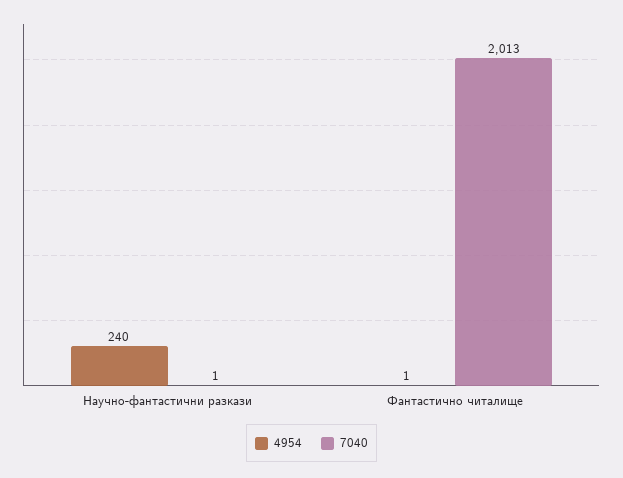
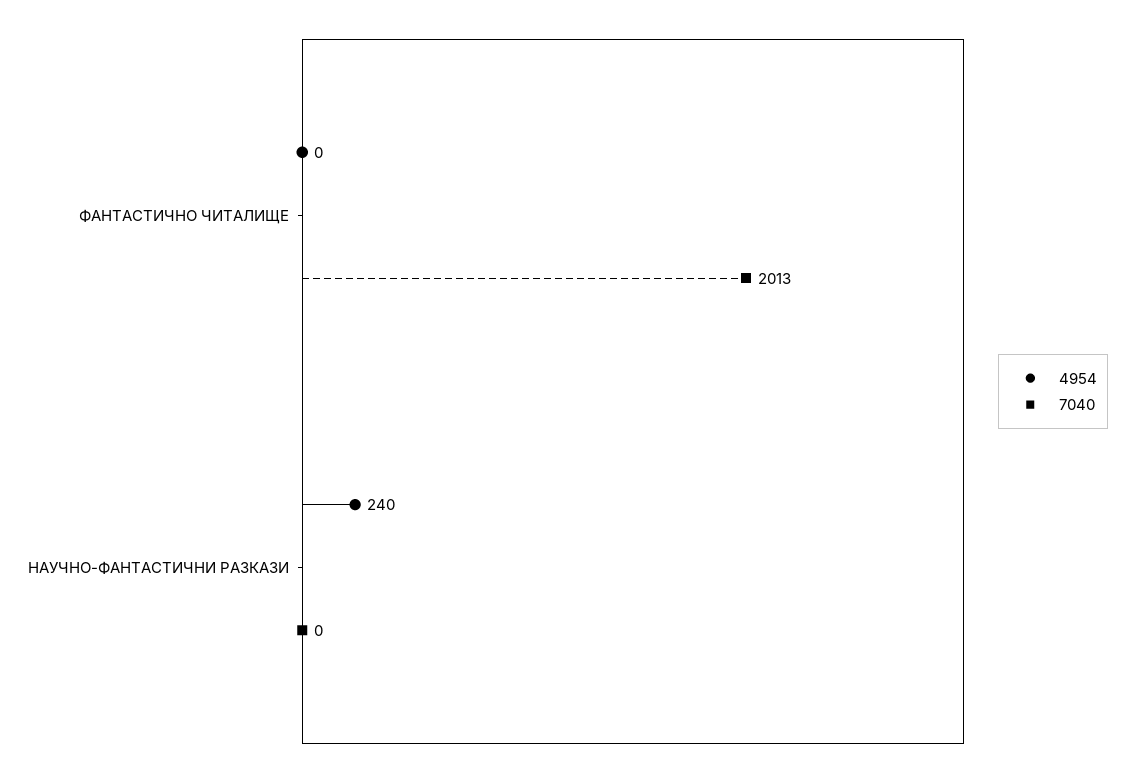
7040, Научно-фантастични разкази: 1 -> 0
4954, Фантастично читалище: 1 -> 0

